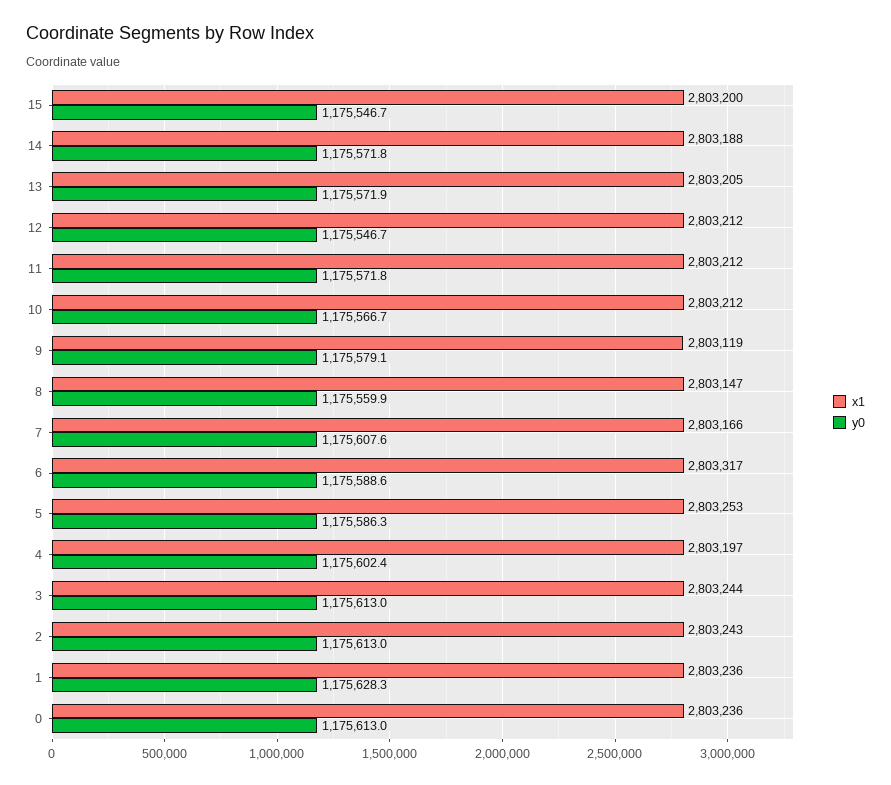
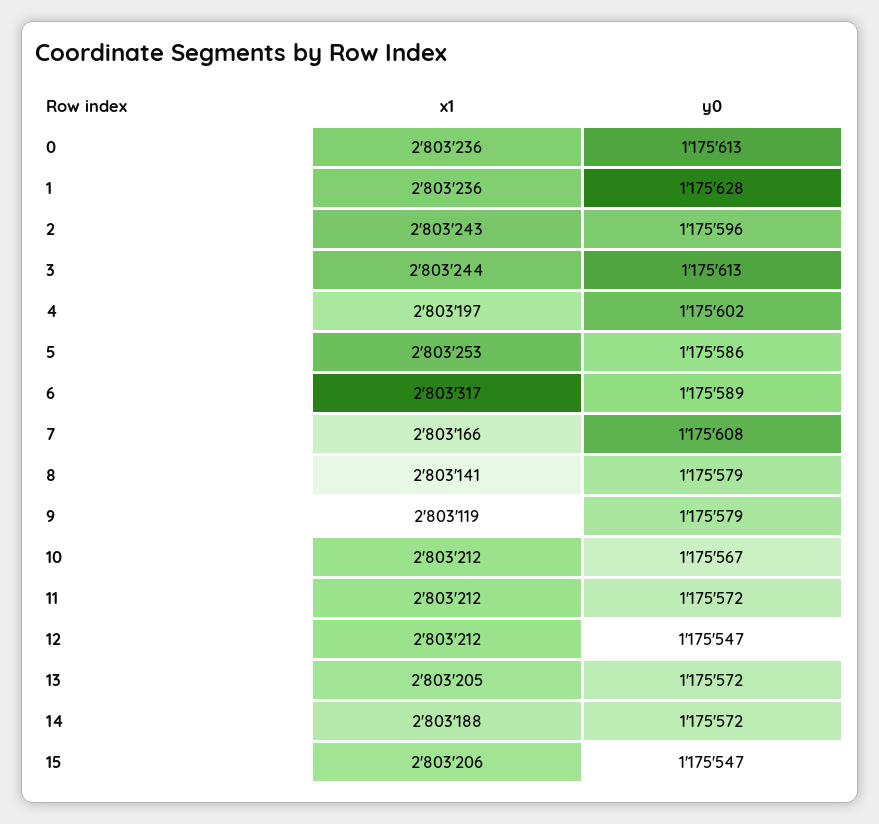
x1, 15: 2803200 -> 2803206
x1, 8: 2803147 -> 2803141
y0, 8: 1175559.9 -> 1175579
y0, 2: 1175613 -> 1175596

